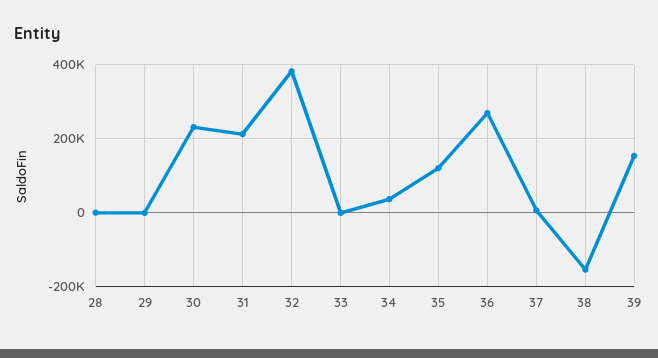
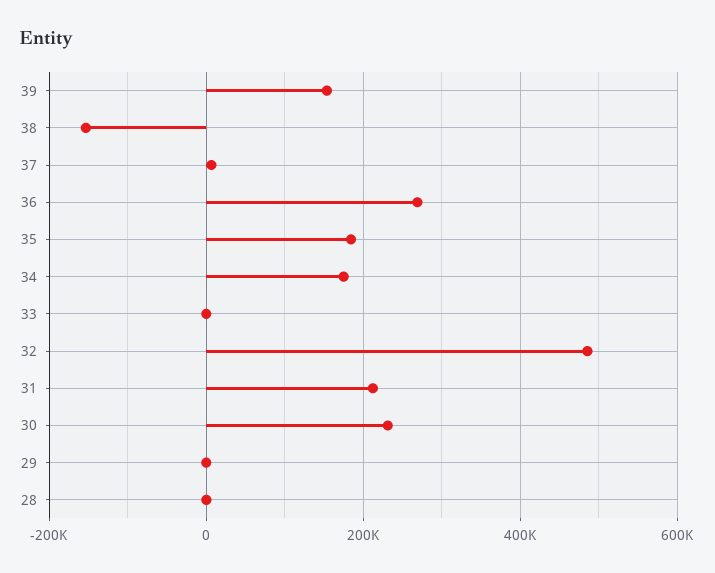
32: 380000 -> 480000
34: 40000 -> 180000
35: 120000 -> 180000

